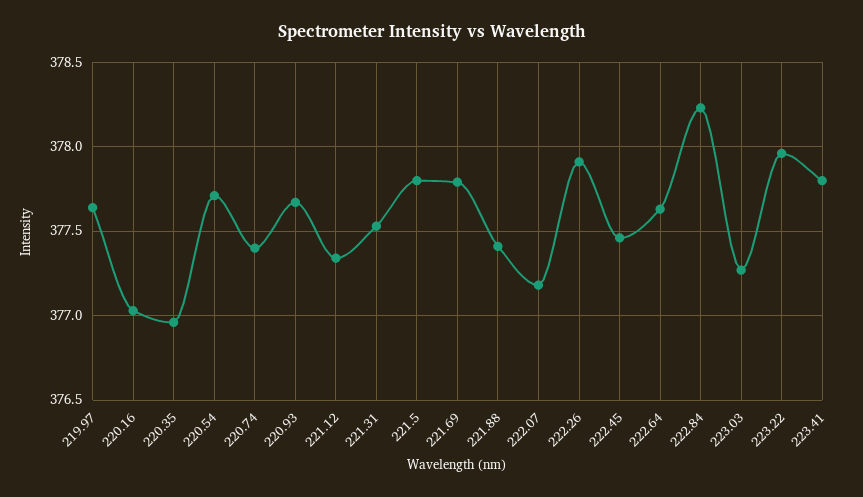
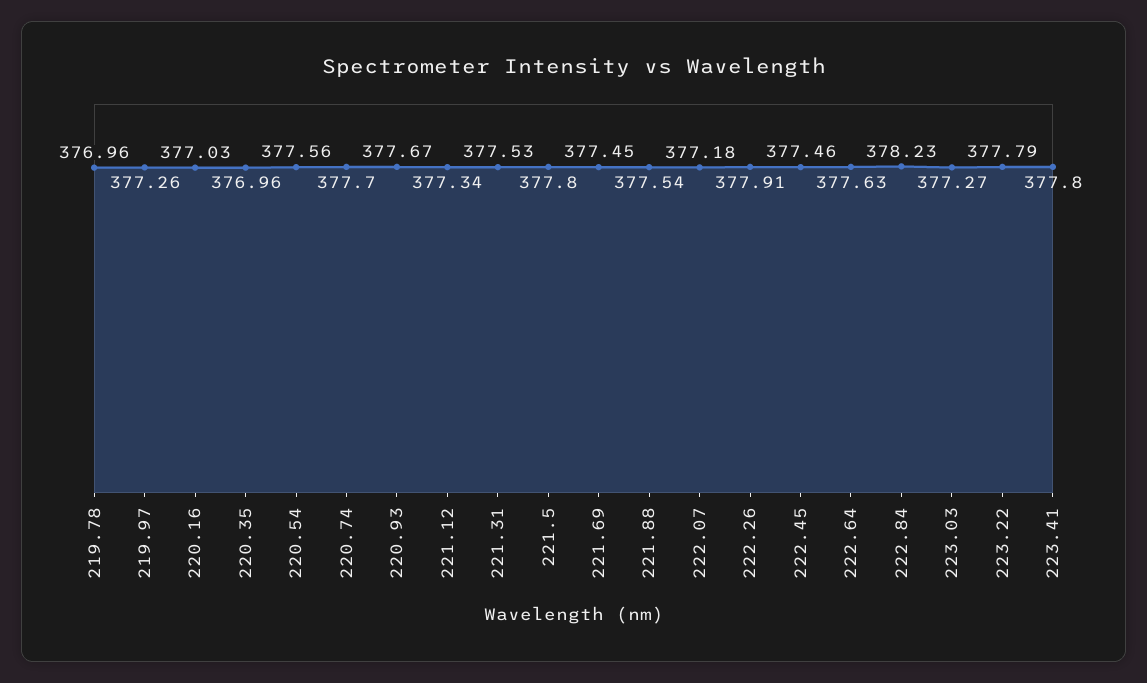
219.97: 377.65 -> 377.26
220.54: 377.7 -> 377.56
220.74: 377.4 -> 377.7
221.69: 377.8 -> 377.45
221.88: 377.4 -> 377.54
223.22: 377.95 -> 377.79
219.78: none -> 376.96

